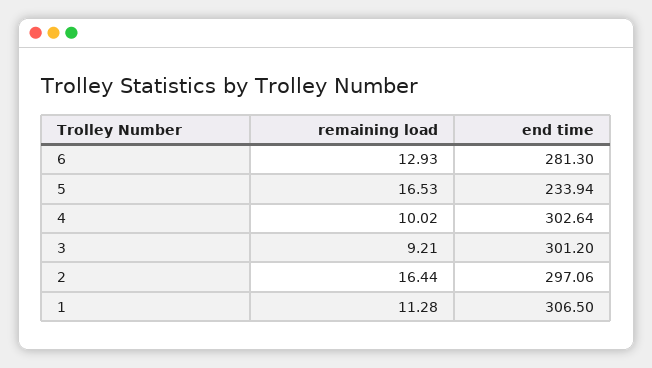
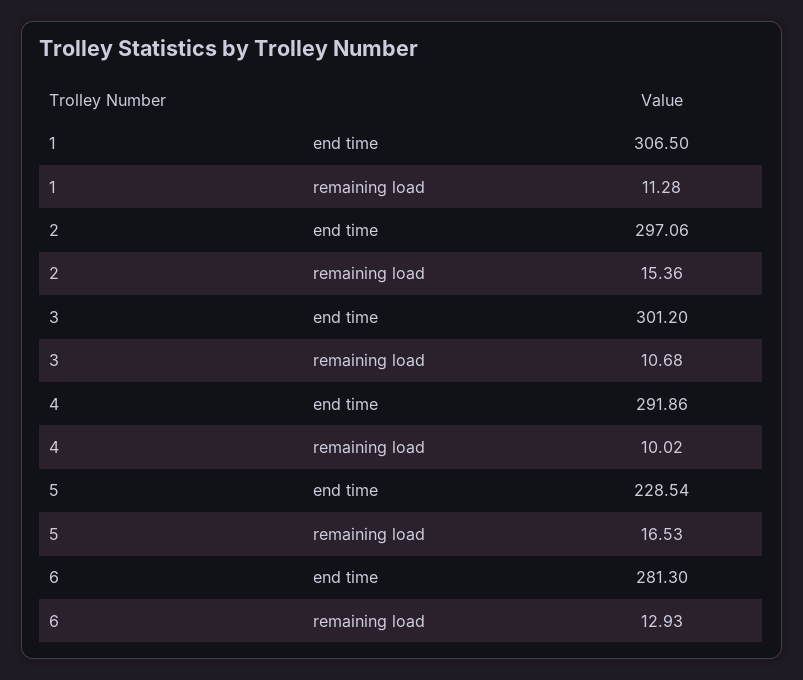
end time, 5: 233.94 -> 228.54
end time, 4: 302.64 -> 291.86
remaining load, 3: 9.21 -> 10.68
remaining load, 2: 16.44 -> 15.36

